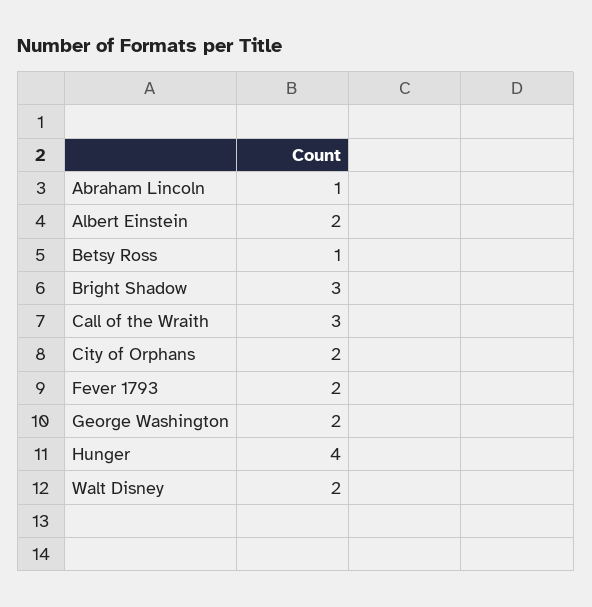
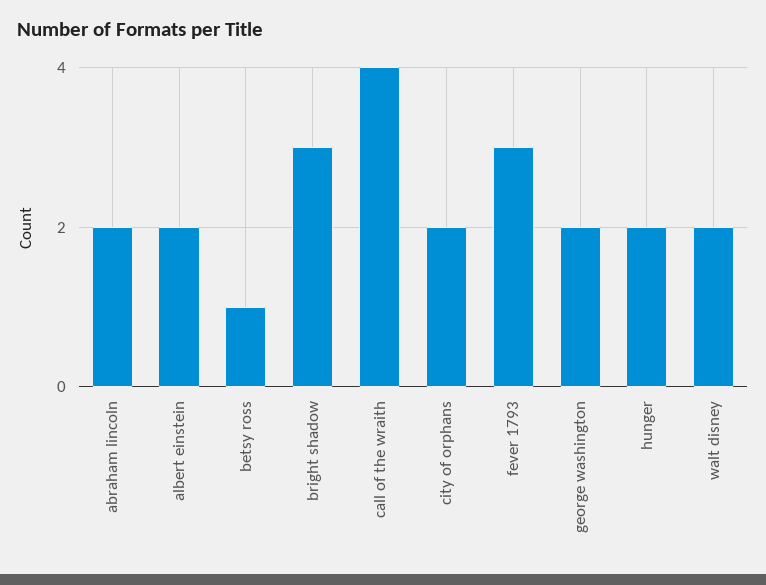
Abraham Lincoln: 1 -> 2
Call of the Wraith: 3 -> 4
Fever 1793: 2 -> 3
Hunger: 4 -> 2

